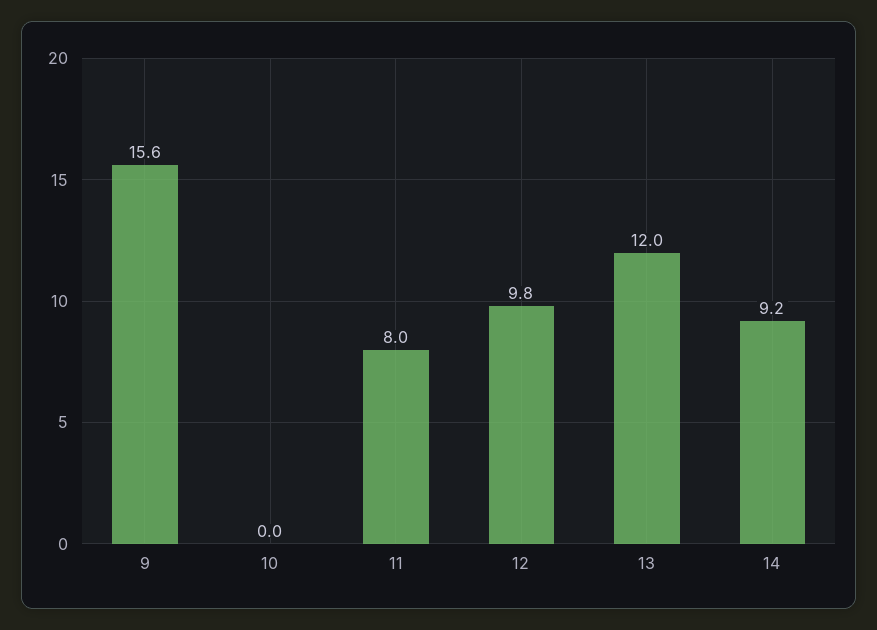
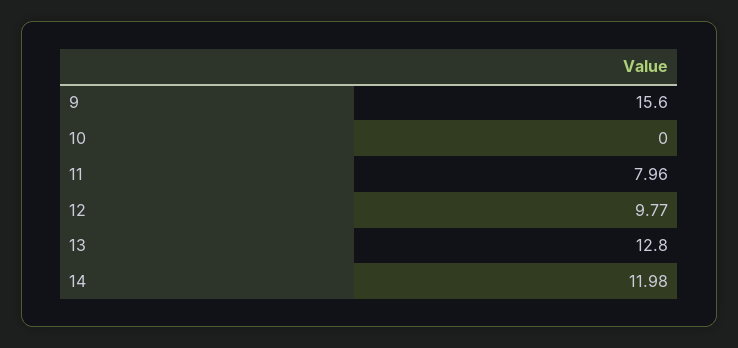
13: 12 -> 12.8
14: 9.2 -> 11.98

